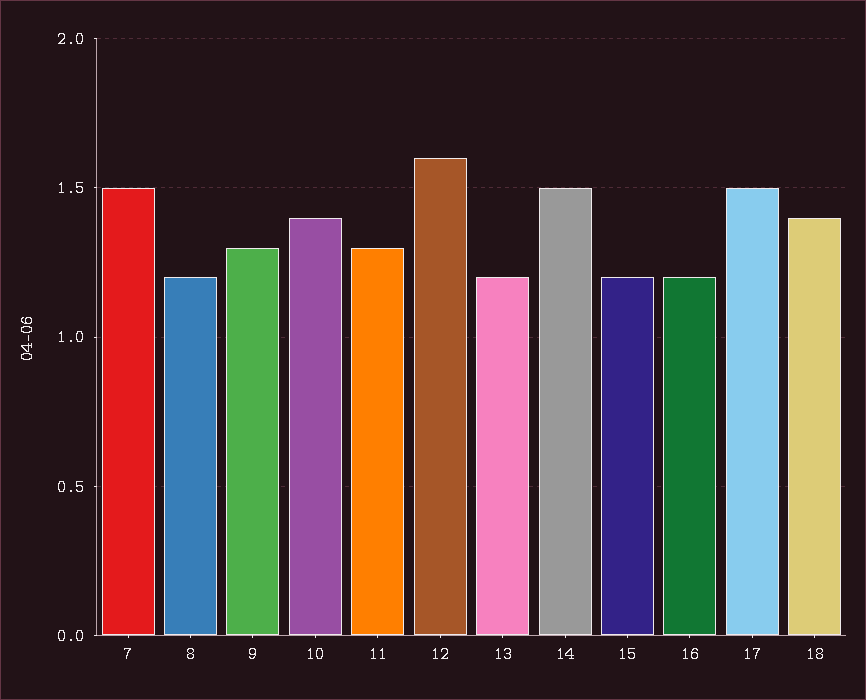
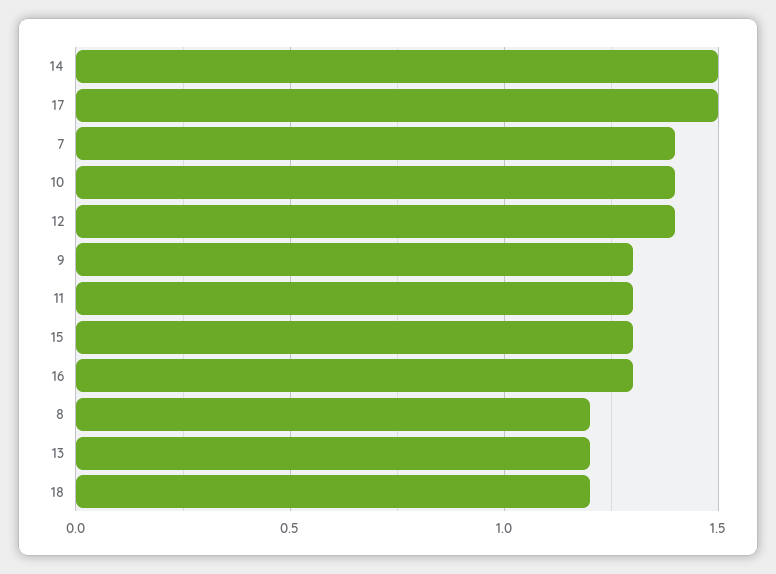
7: 1.5 -> 1.4
12: 1.6 -> 1.4
15: 1.2 -> 1.3
16: 1.2 -> 1.3
18: 1.4 -> 1.2

